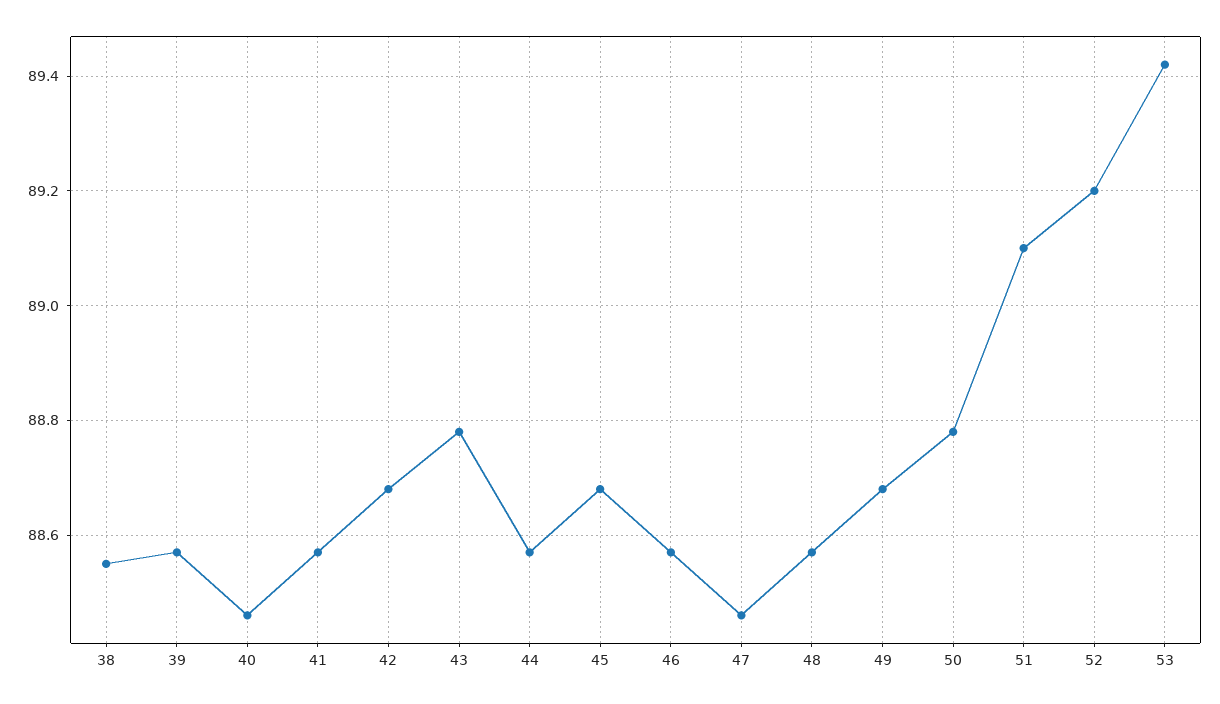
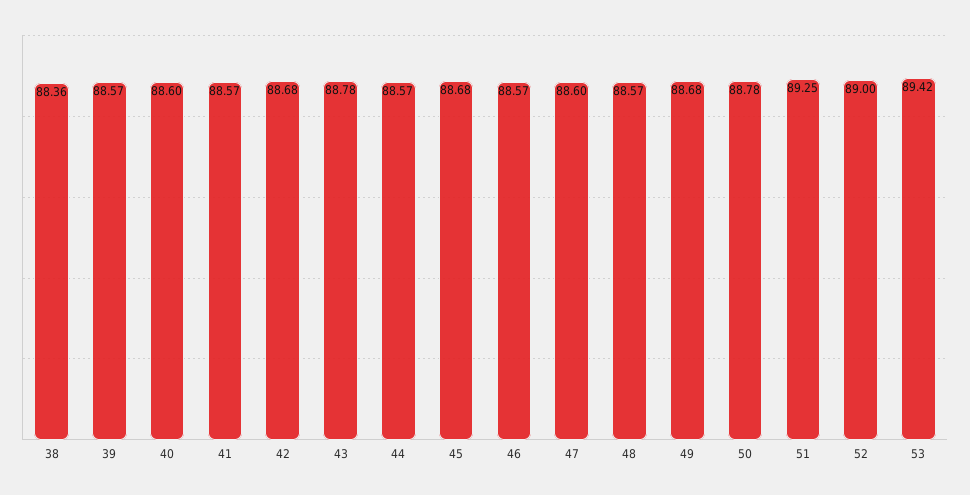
38: 88.55 -> 88.36
40: 88.45 -> 88.6
47: 88.45 -> 88.6
51: 89.1 -> 89.25
52: 89.2 -> 89

